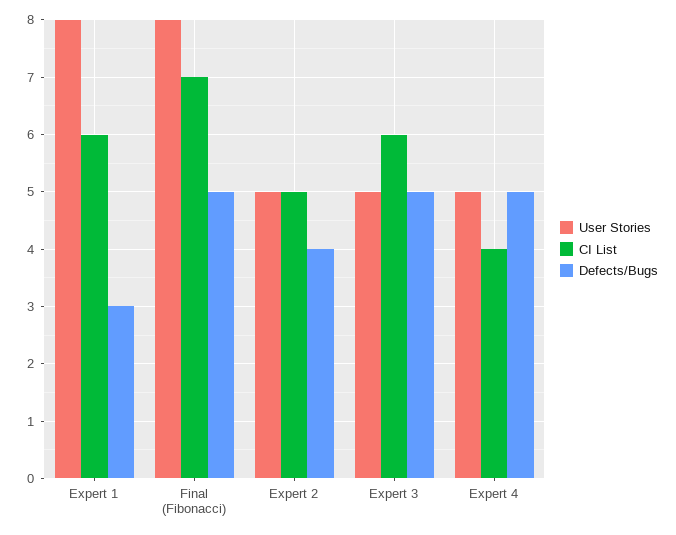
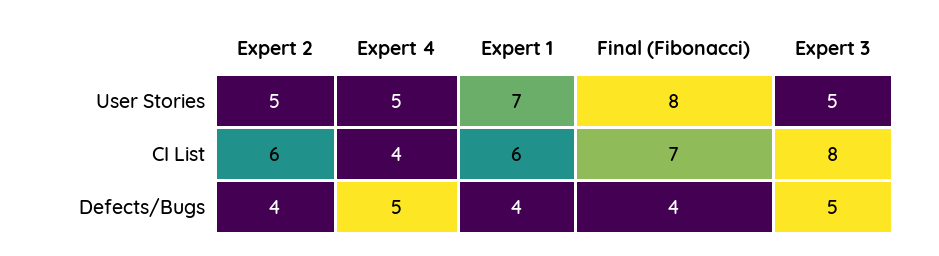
User Stories, Expert 1: 8 -> 7
Defects/Bugs, Expert 1: 3 -> 4
Defects/Bugs, Final (Fibonacci): 5 -> 4
CI List, Expert 2: 5 -> 6
CI List, Expert 3: 6 -> 8

